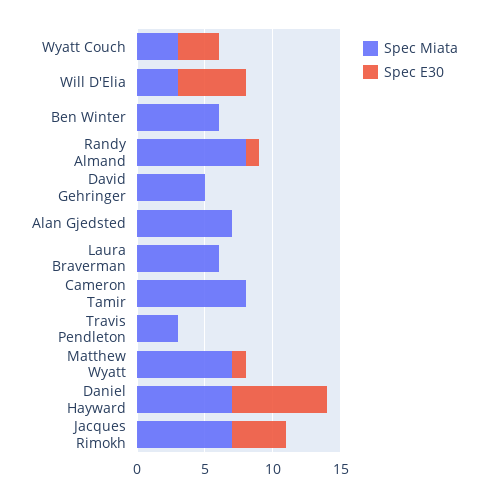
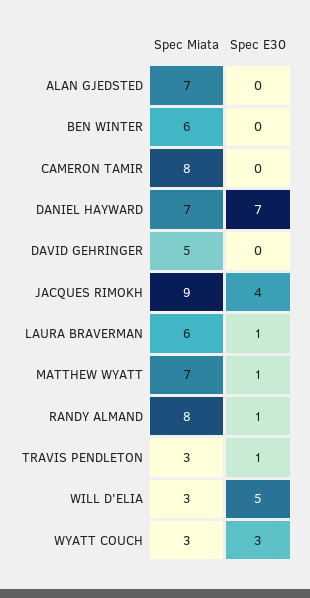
Spec E30, Laura Braverman: 0 -> 1
Spec E30, Travis Pendleton: 0 -> 1
Spec Miata, Jacques Rimokh: 7 -> 9

